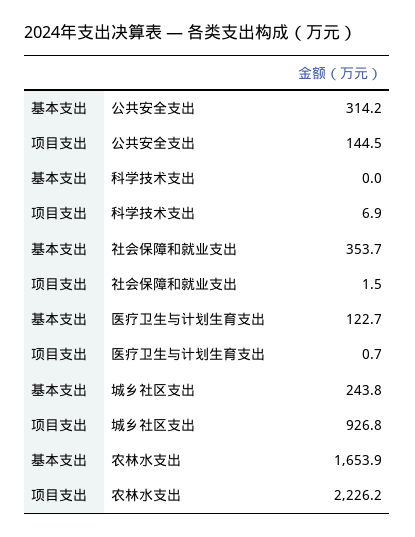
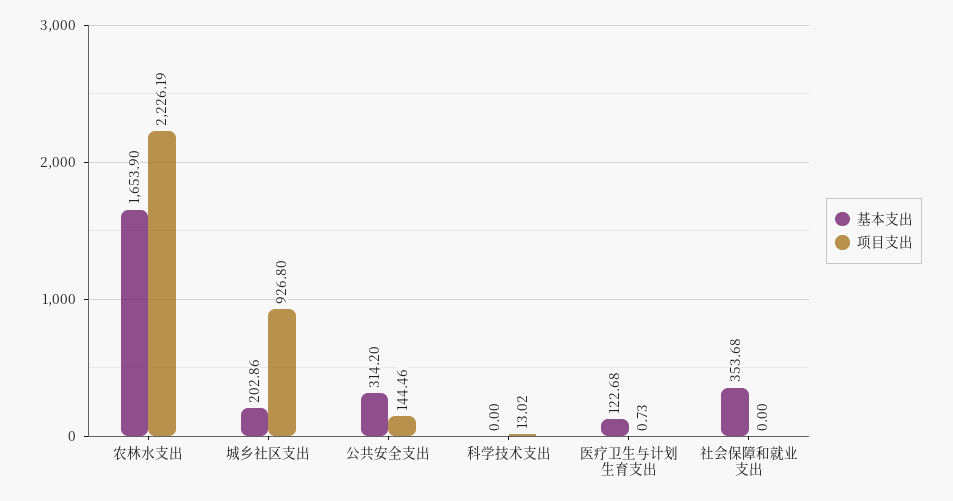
项目支出, 科学技术支出: 6.9 -> 13.02
项目支出, 社会保障和就业支出: 1.5 -> 0
基本支出, 城乡社区支出: 243.8 -> 202.86

